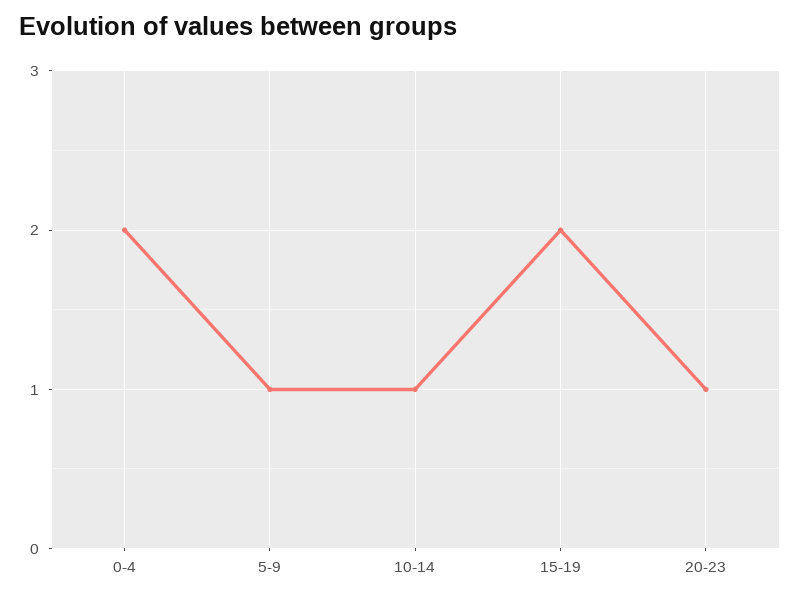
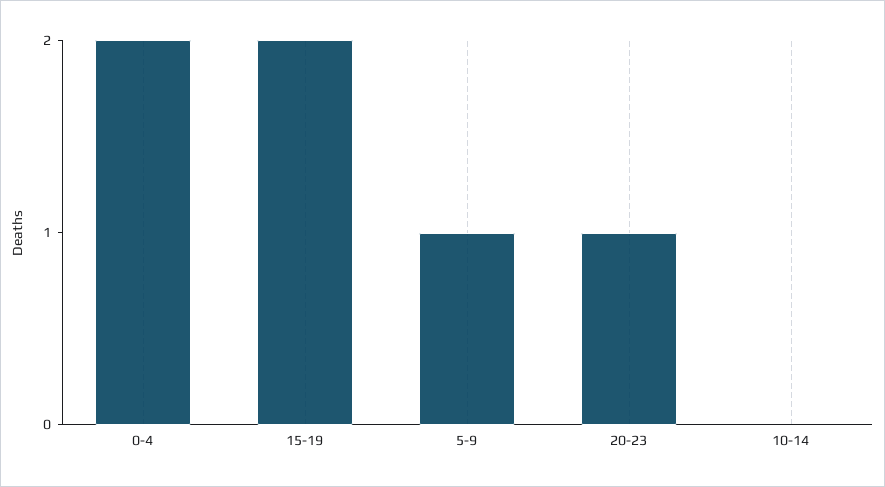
10-14: 1 -> 0

